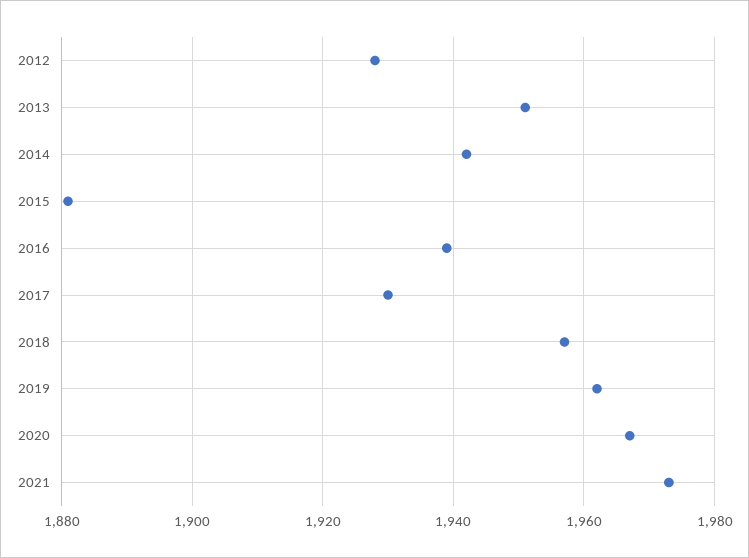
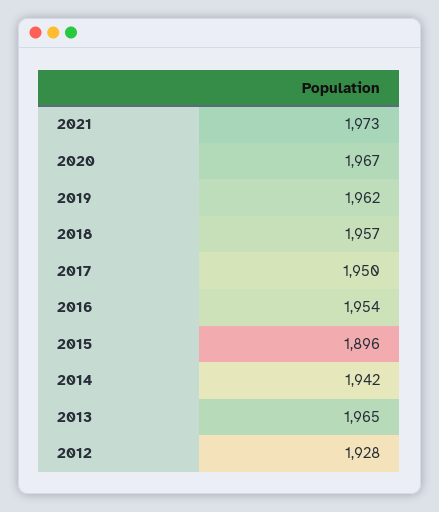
2013: 1950 -> 1965
2015: 1880 -> 1896
2016: 1940 -> 1954
2017: 1930 -> 1950

